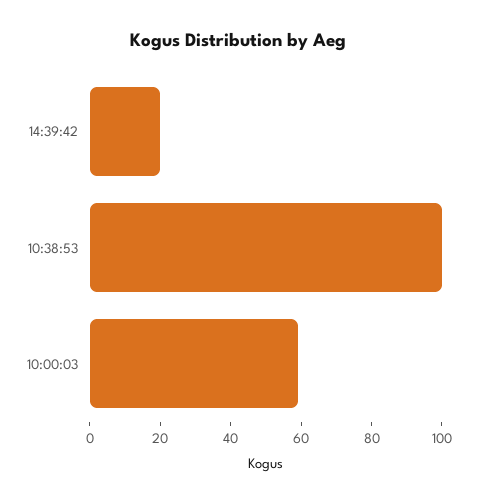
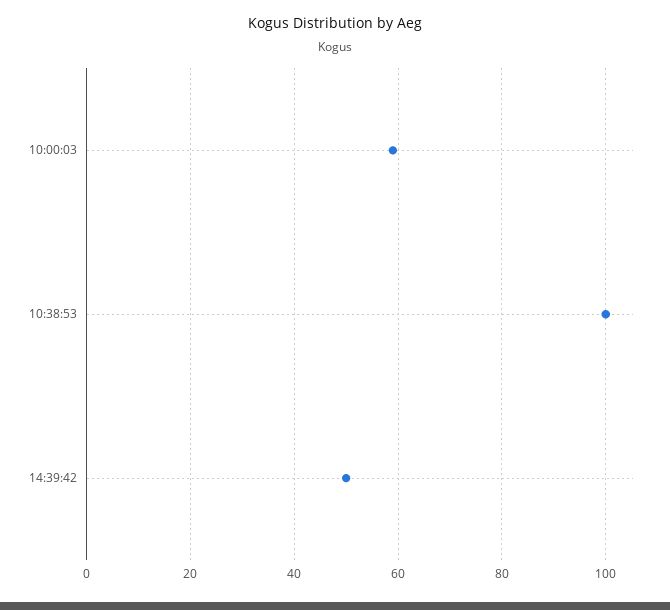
14:39:42: 20 -> 50

